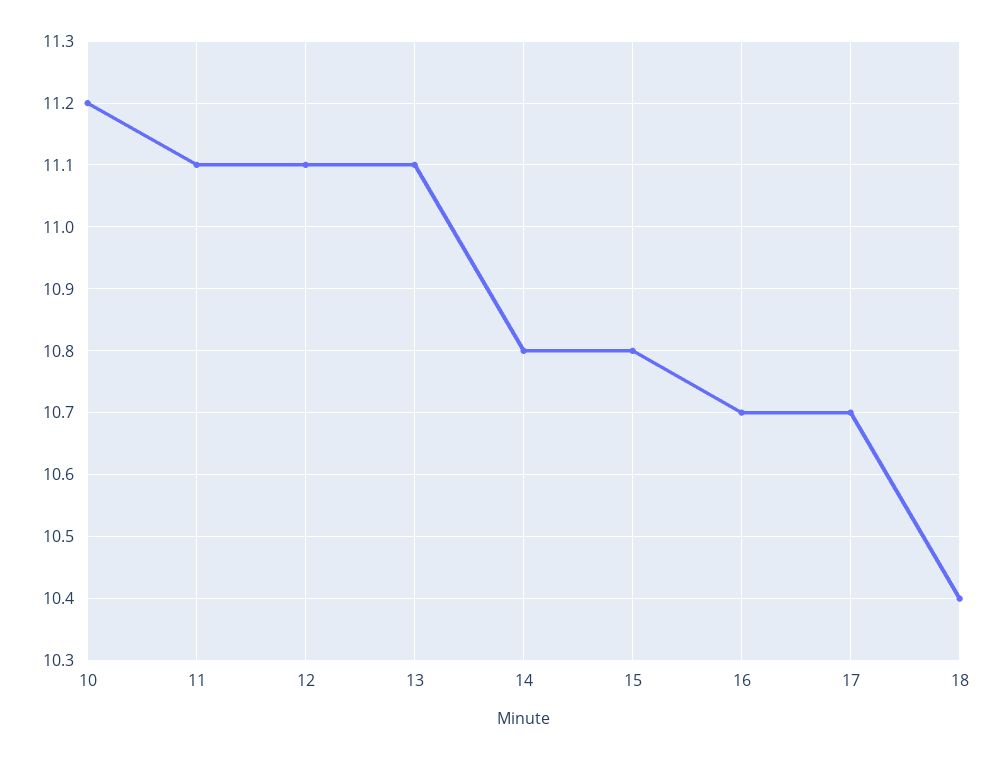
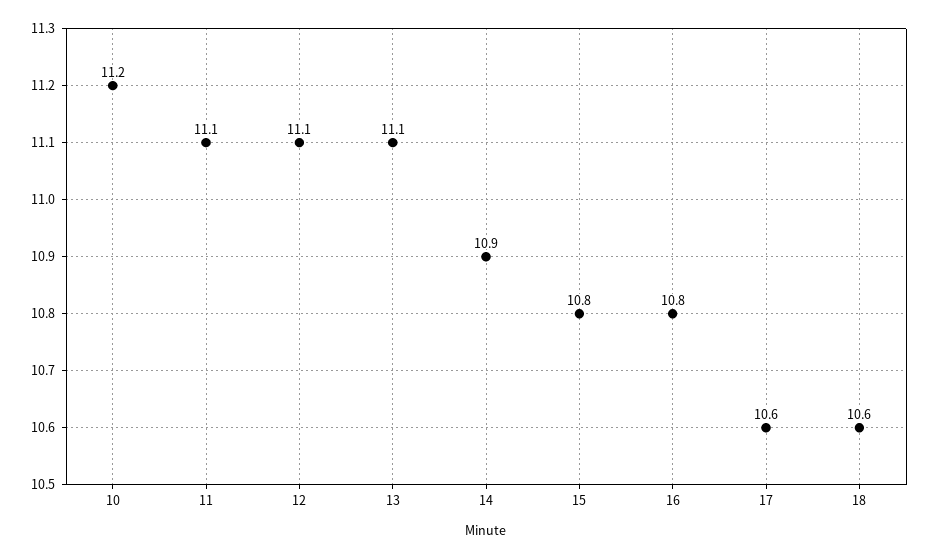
14: 10.8 -> 10.9
16: 10.7 -> 10.8
17: 10.7 -> 10.6
18: 10.4 -> 10.6

